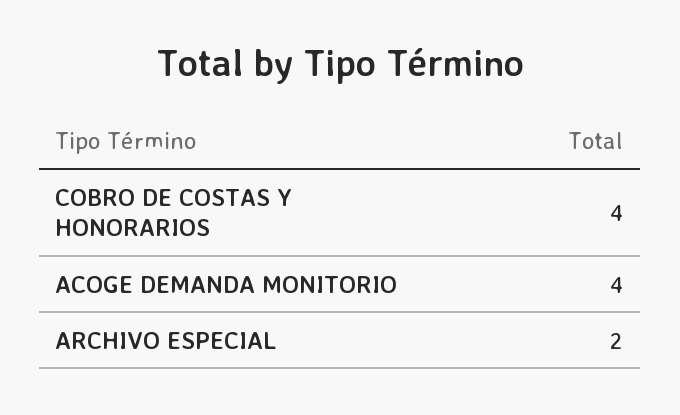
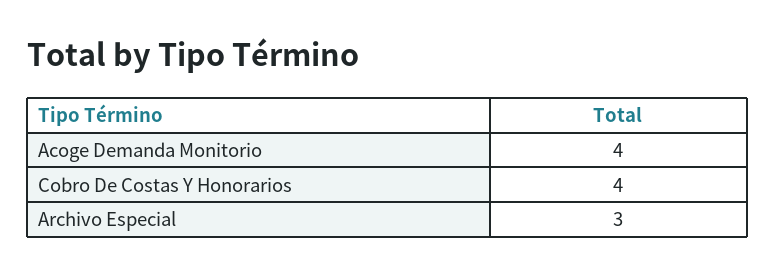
ARCHIVO ESPECIAL: 2 -> 3

